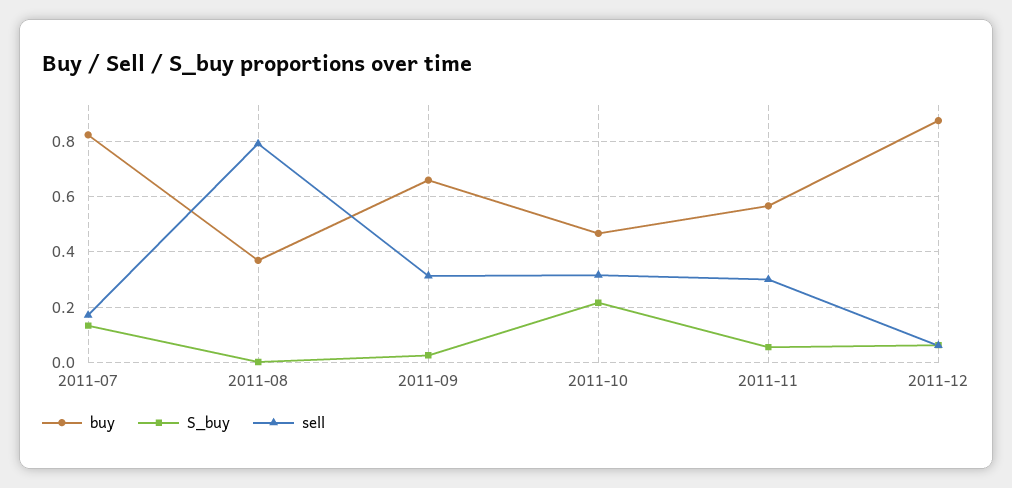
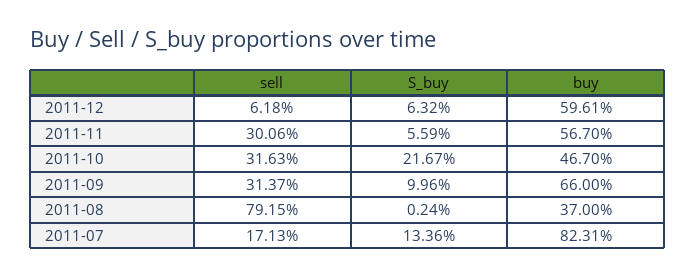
S_buy, 2011-09: 0.025 -> 0.0996
buy, 2011-12: 0.875 -> 0.5961

